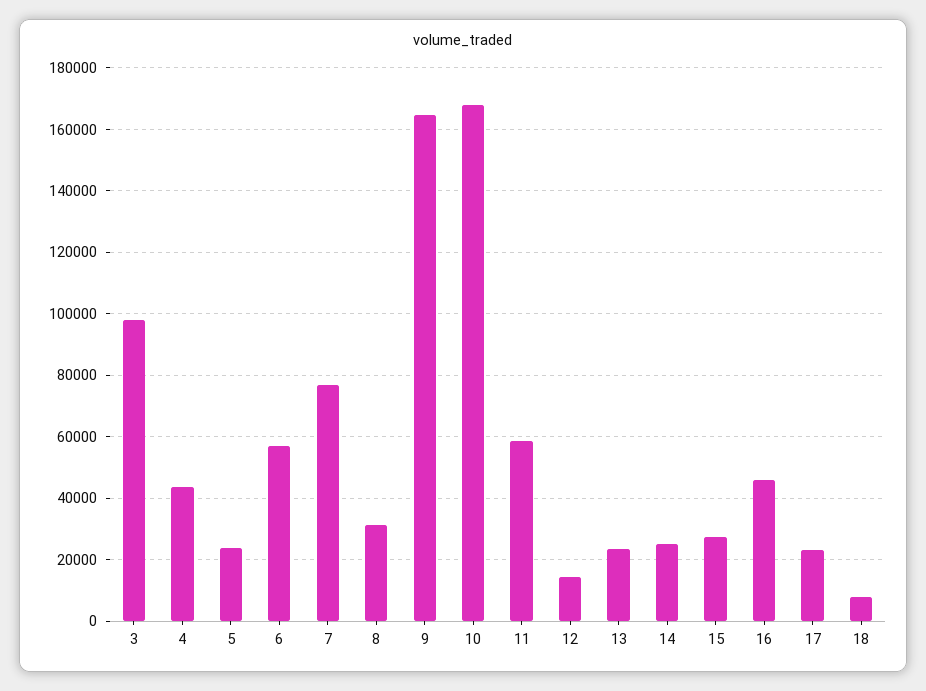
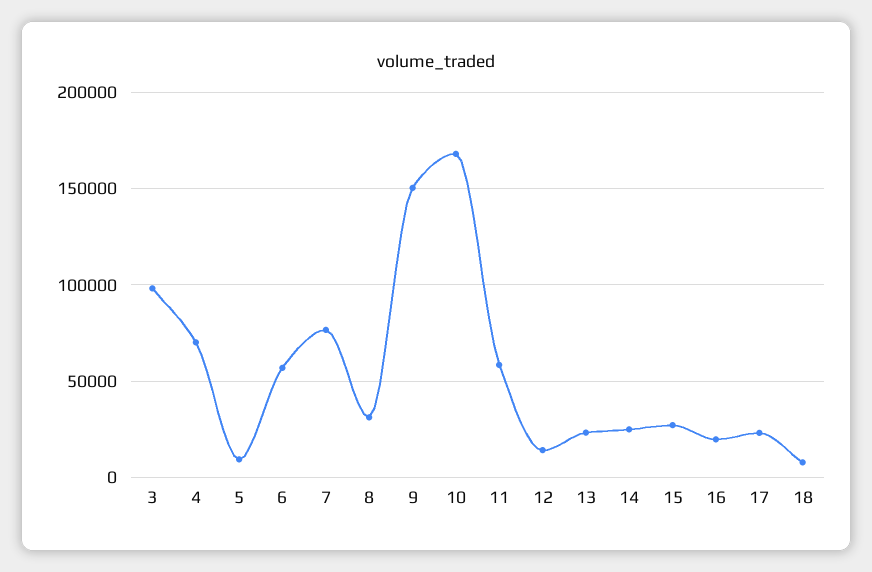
4: 44000 -> 70000
5: 24000 -> 10000
9: 164000 -> 150000
16: 46000 -> 20000

